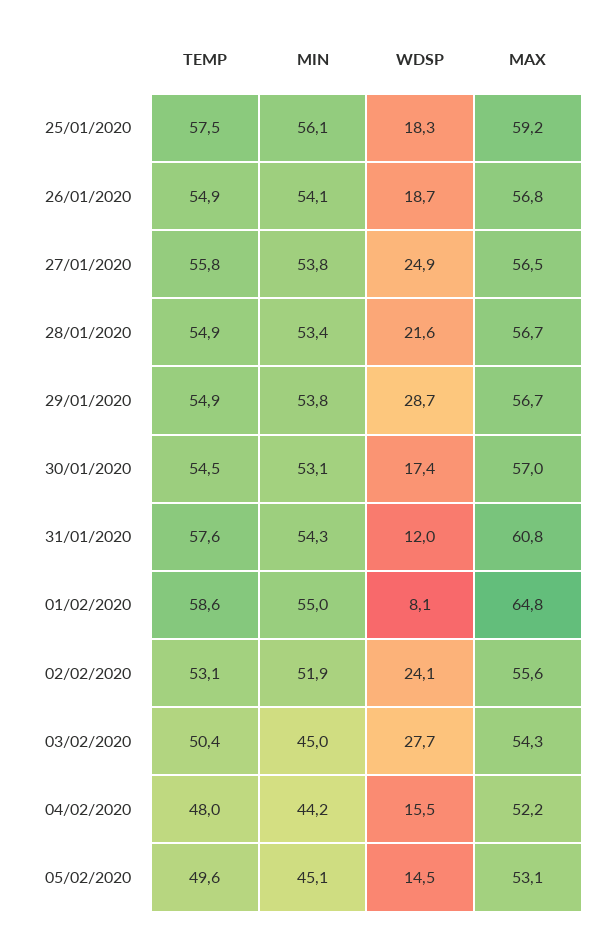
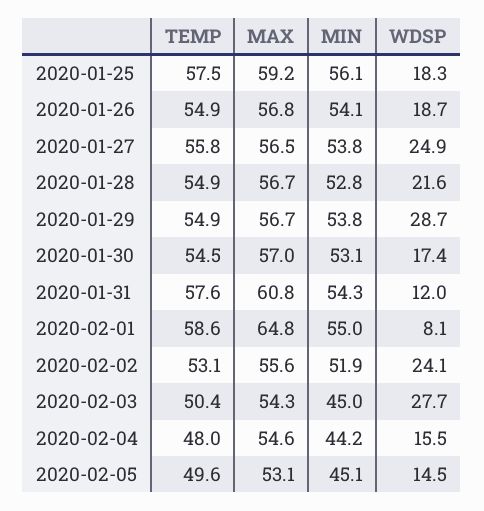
MIN, 28/01/2020: 53.4 -> 52.8
MAX, 04/02/2020: 52.2 -> 54.6

